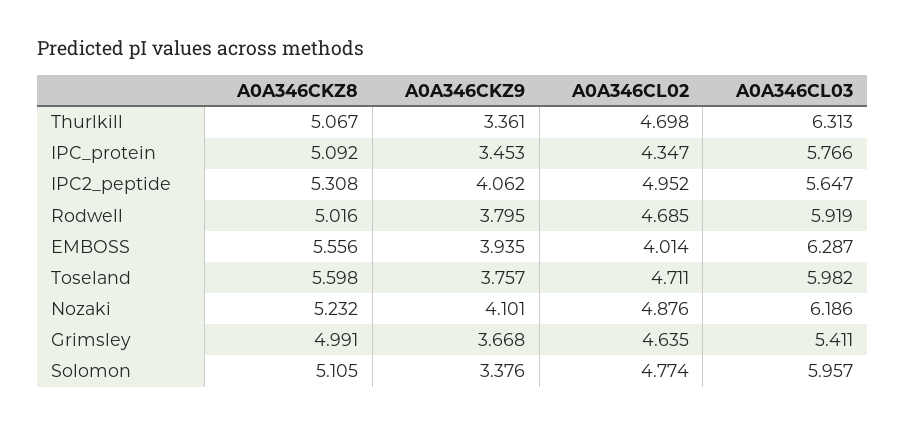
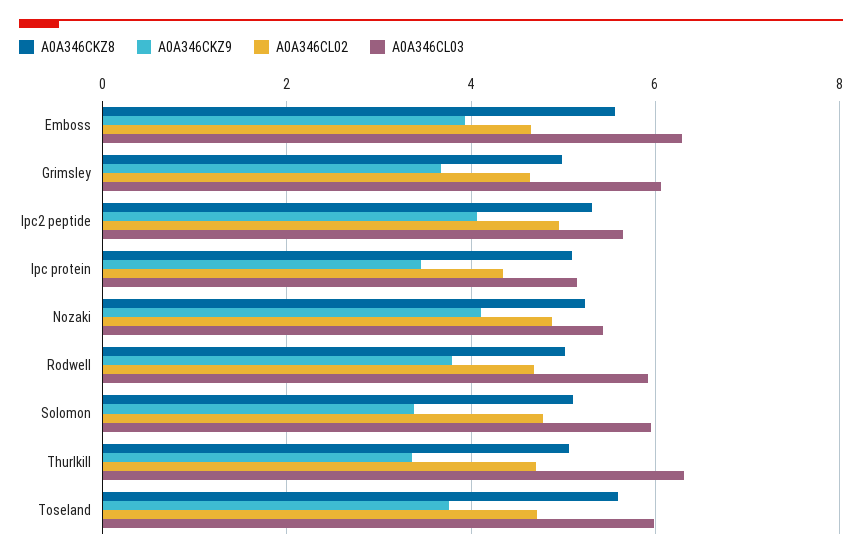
A0A346CL03, IPC_protein: 5.766 -> 5.2
A0A346CL02, EMBOSS: 4.014 -> 4.6
A0A346CL03, Nozaki: 6.186 -> 5.4
A0A346CL03, Grimsley: 5.411 -> 6

